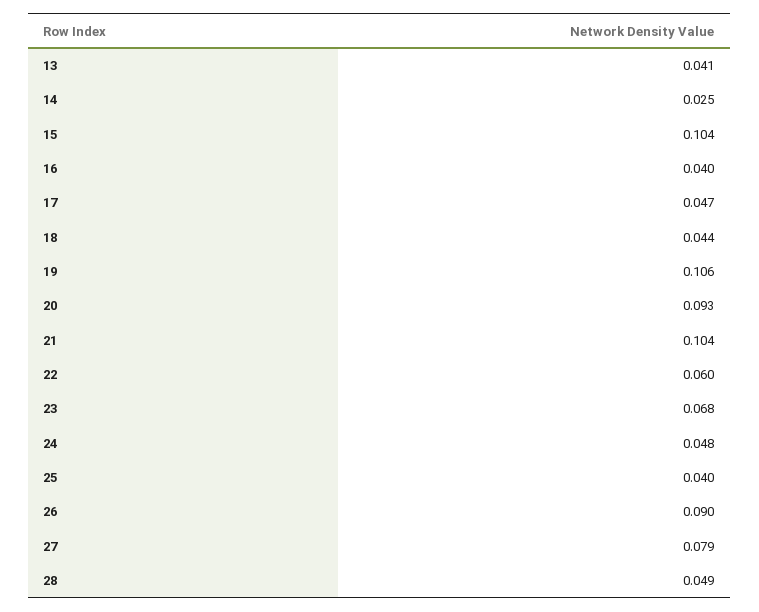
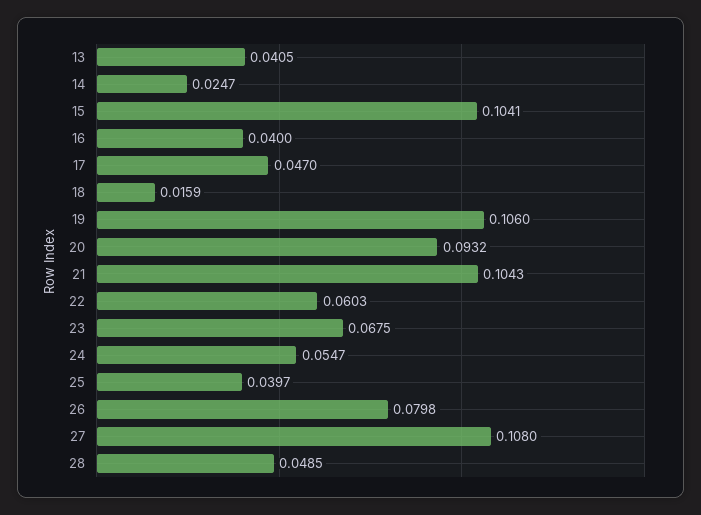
18: 0.044 -> 0.0159
24: 0.048 -> 0.0547
26: 0.09 -> 0.0798
27: 0.079 -> 0.108

